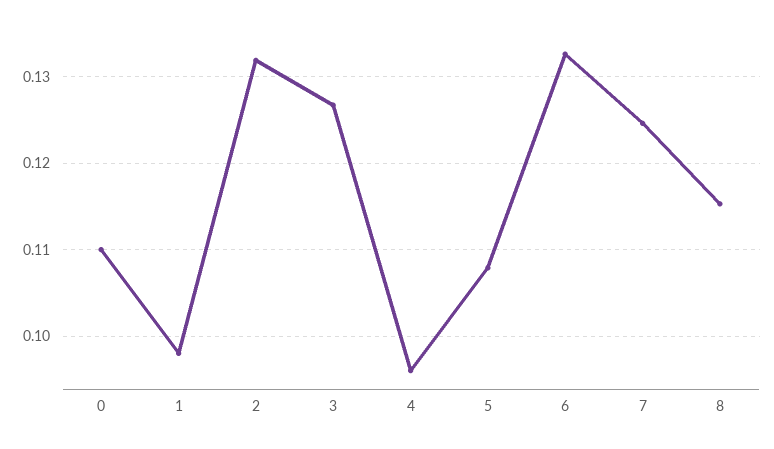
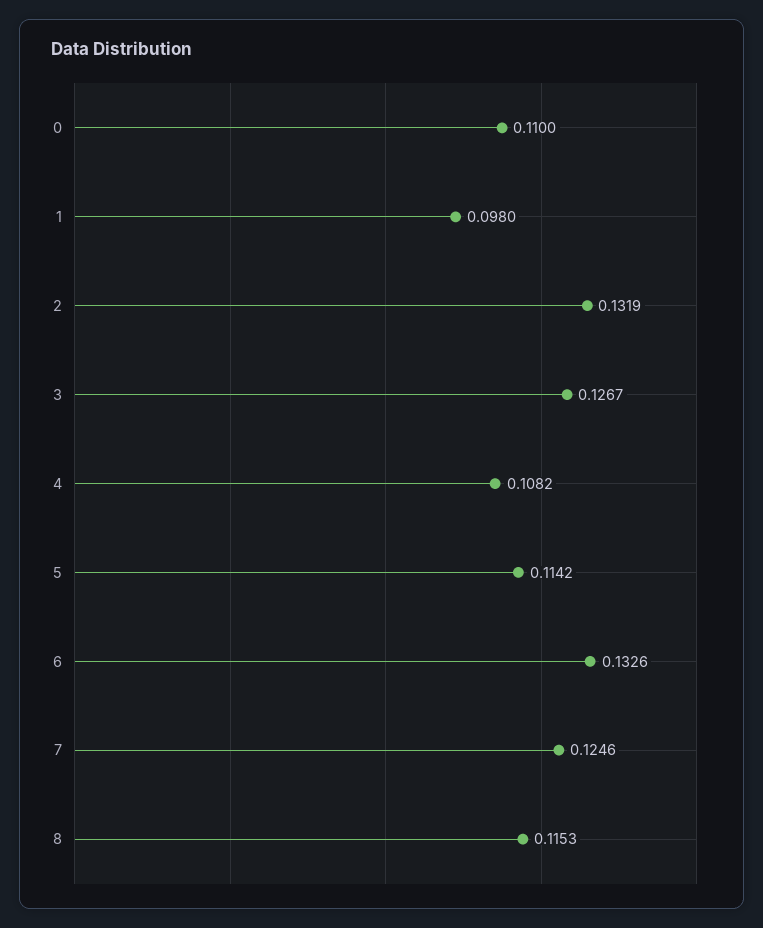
4: 0.096 -> 0.1082
5: 0.108 -> 0.1142

